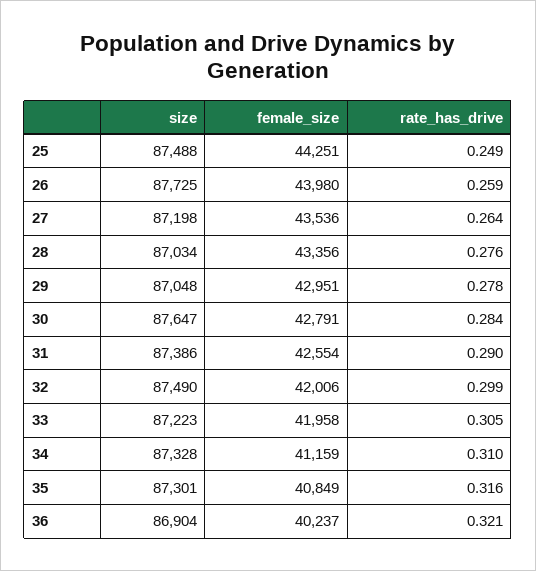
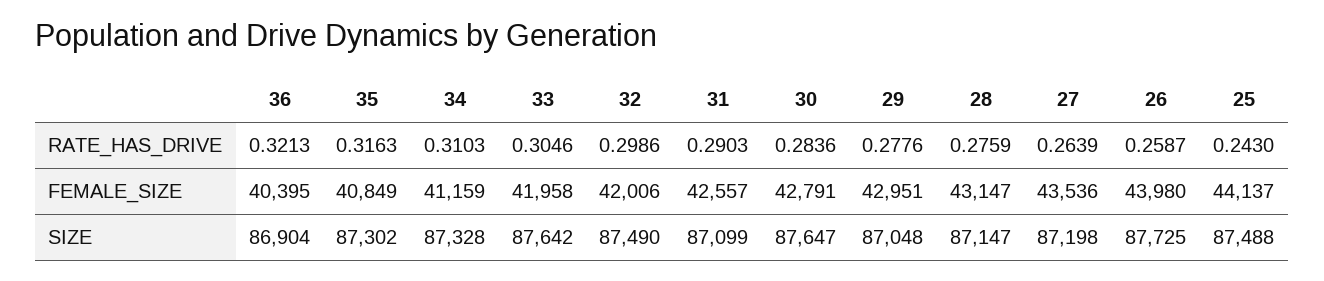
female_size, 25: 44251 -> 44137
rate_has_drive, 25: 0.249 -> 0.243
size, 28: 87034 -> 87147
female_size, 28: 43356 -> 43147
size, 31: 87386 -> 87099
female_size, 31: 42554 -> 42557
size, 33: 87223 -> 87642
size, 35: 87301 -> 87302
female_size, 36: 40237 -> 40395

